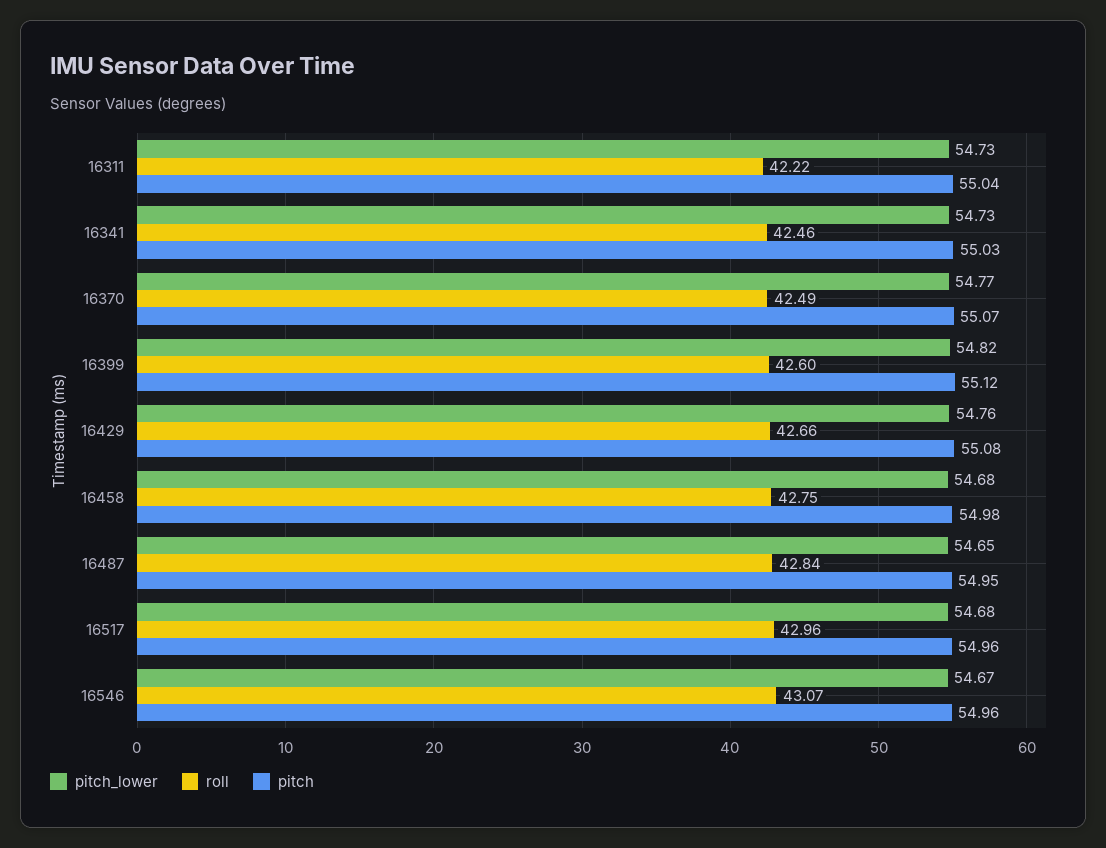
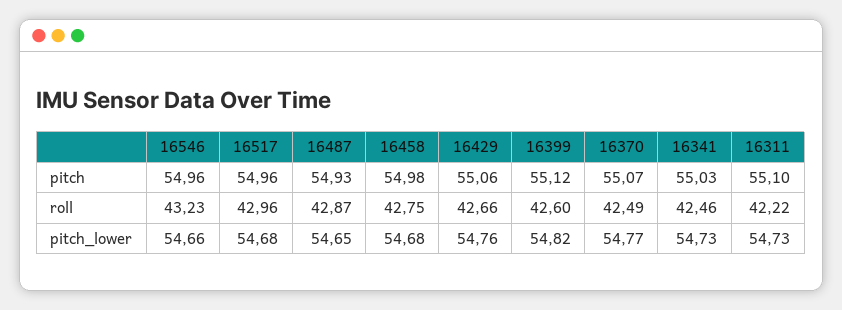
pitch, 16311: 55.04 -> 55.1
pitch, 16429: 55.08 -> 55.06
roll, 16487: 42.84 -> 42.87
pitch, 16487: 54.95 -> 54.93
pitch_lower, 16546: 54.67 -> 54.66
roll, 16546: 43.07 -> 43.23

